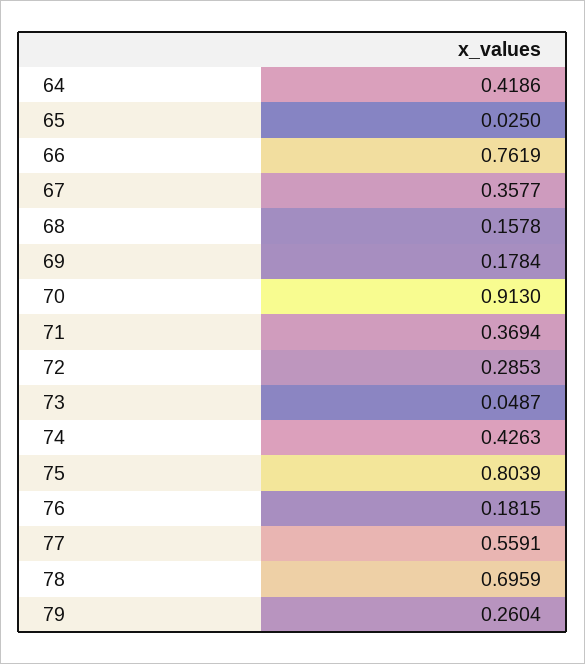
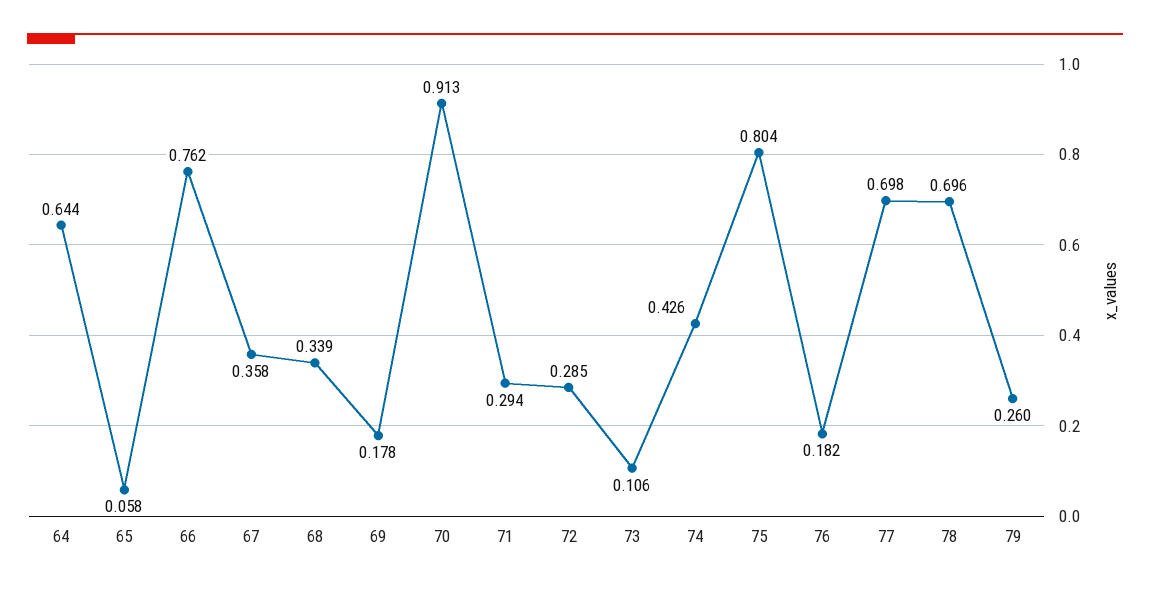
64: 0.4186 -> 0.644
65: 0.025 -> 0.058
68: 0.1578 -> 0.339
71: 0.3694 -> 0.294
73: 0.0487 -> 0.106
77: 0.5591 -> 0.698

